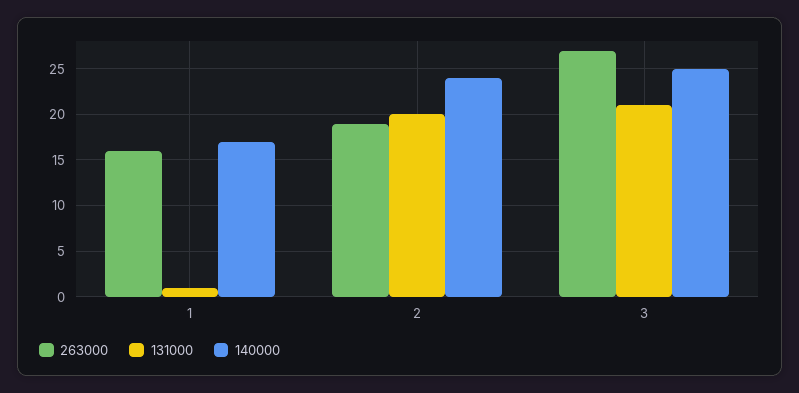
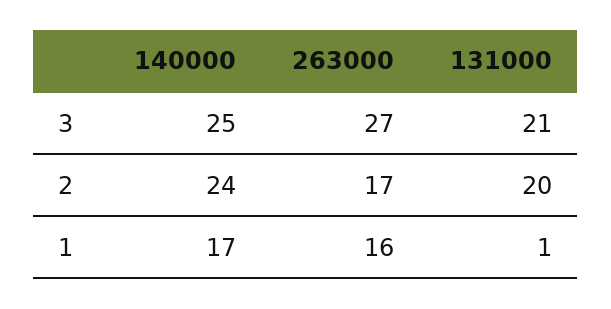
263000, 2: 19 -> 17

